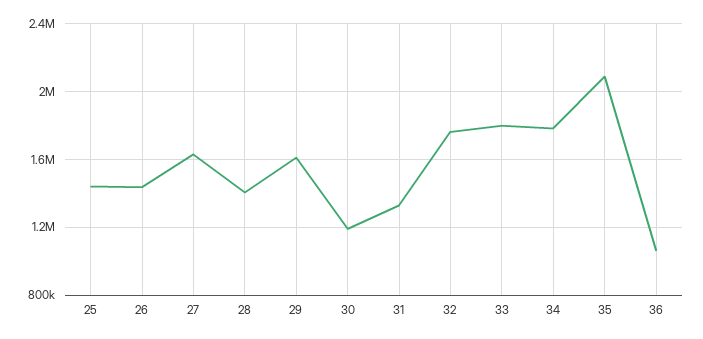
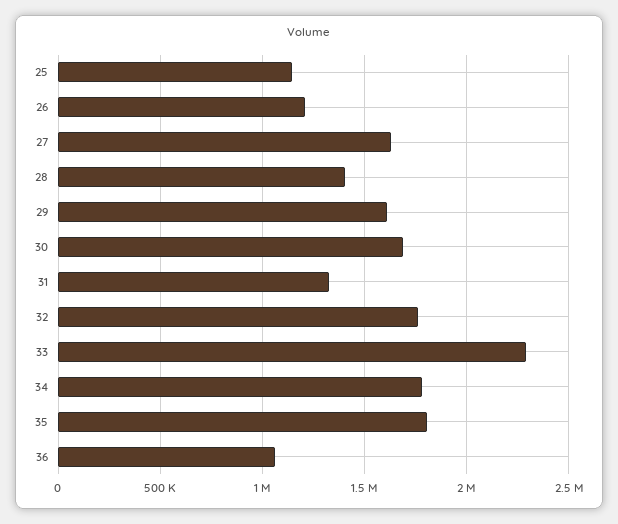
25: 1450000 -> 1150000
26: 1450000 -> 1200000
30: 1200000 -> 1700000
33: 1800000 -> 2300000
35: 2100000 -> 1800000

